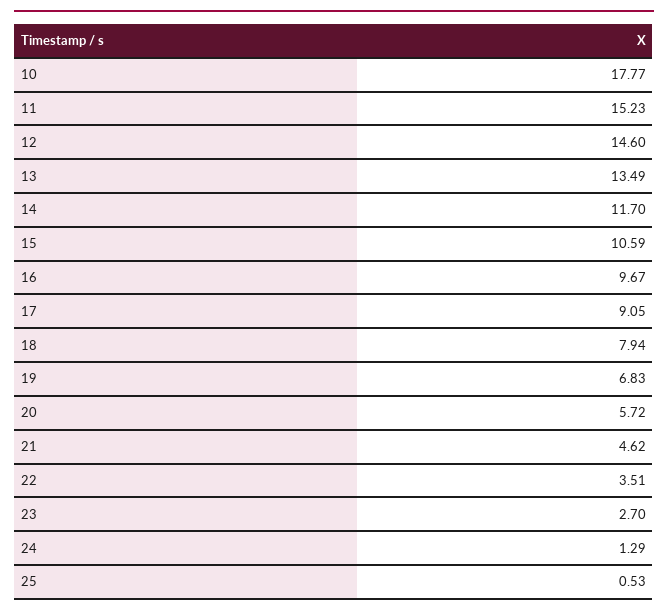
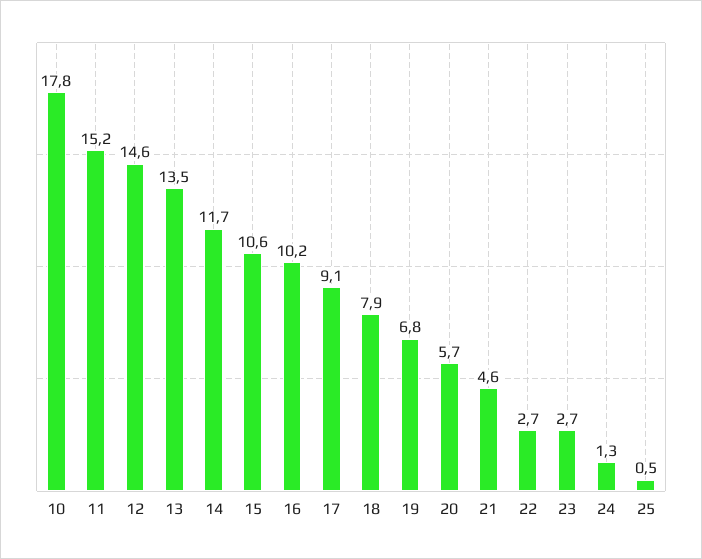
16: 9.67 -> 10.2
22: 3.51 -> 2.7

